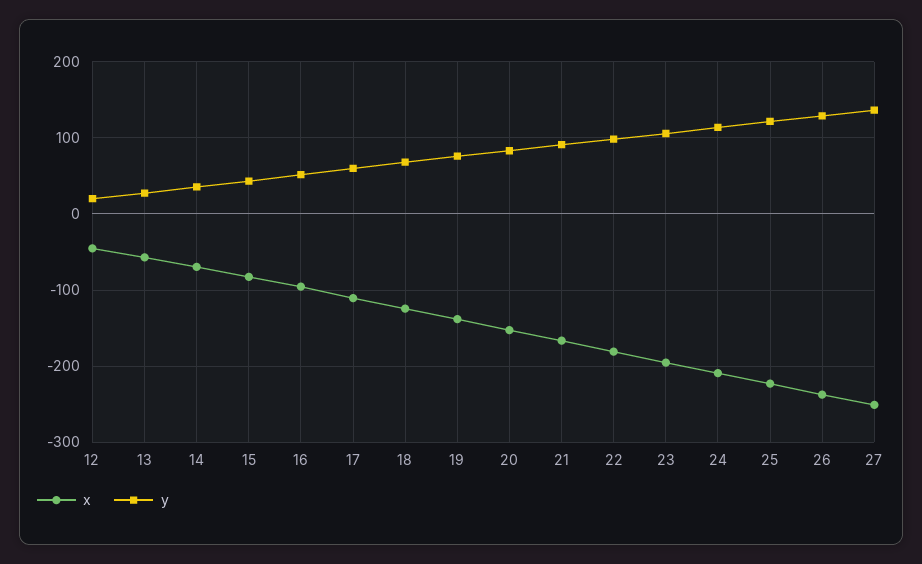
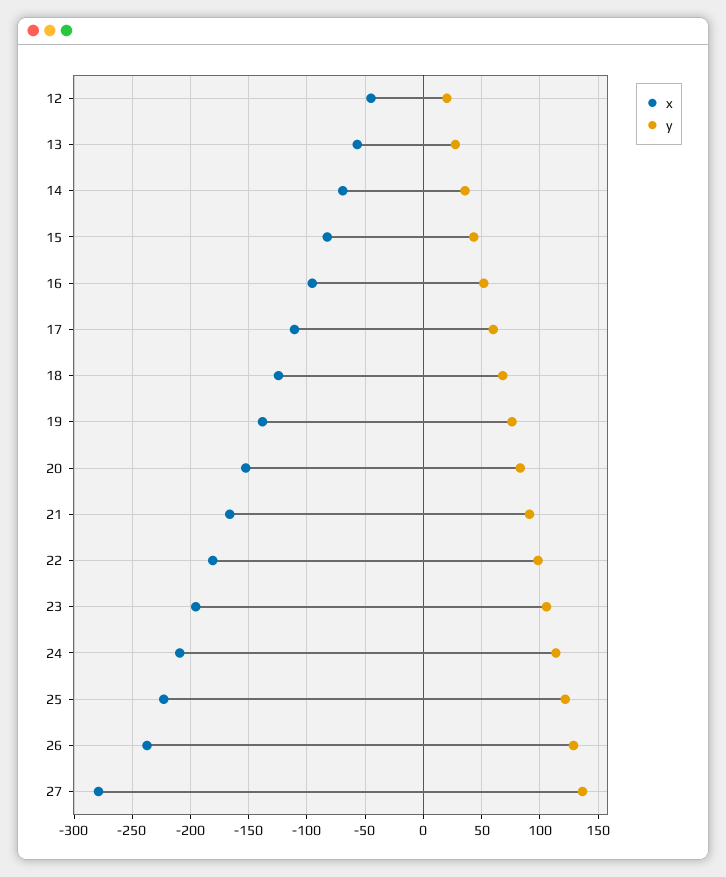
x, 27: -250 -> -280

